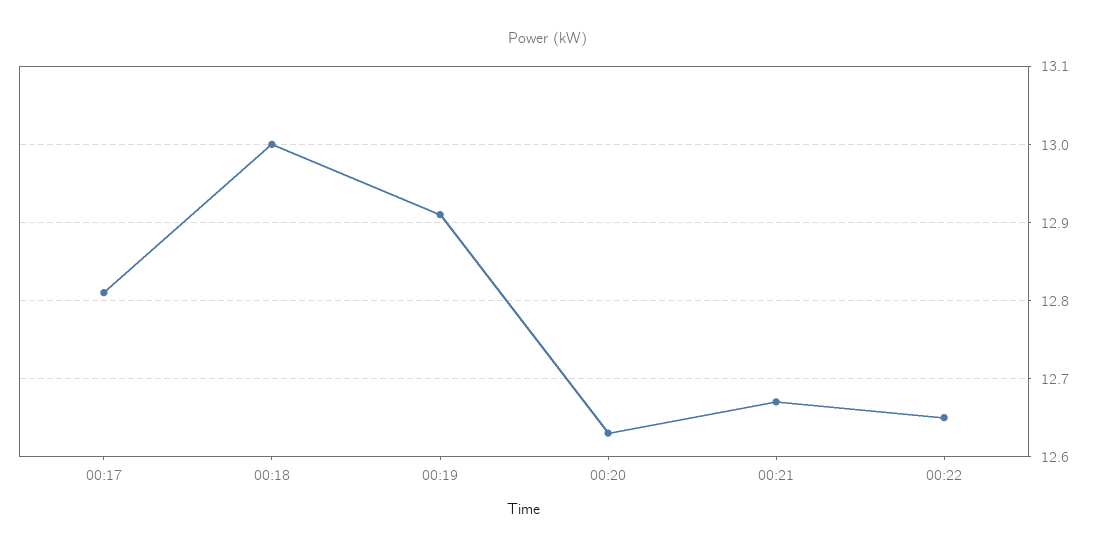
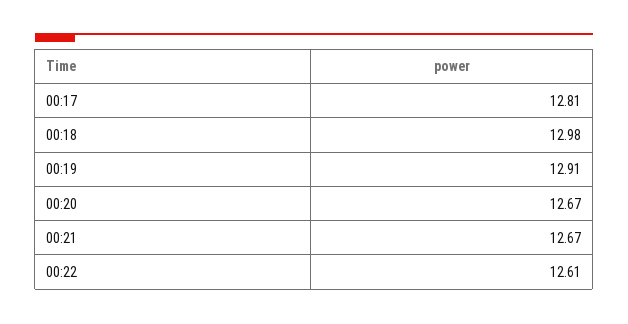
00:18: 13 -> 12.98
00:20: 12.63 -> 12.67
00:22: 12.65 -> 12.61

